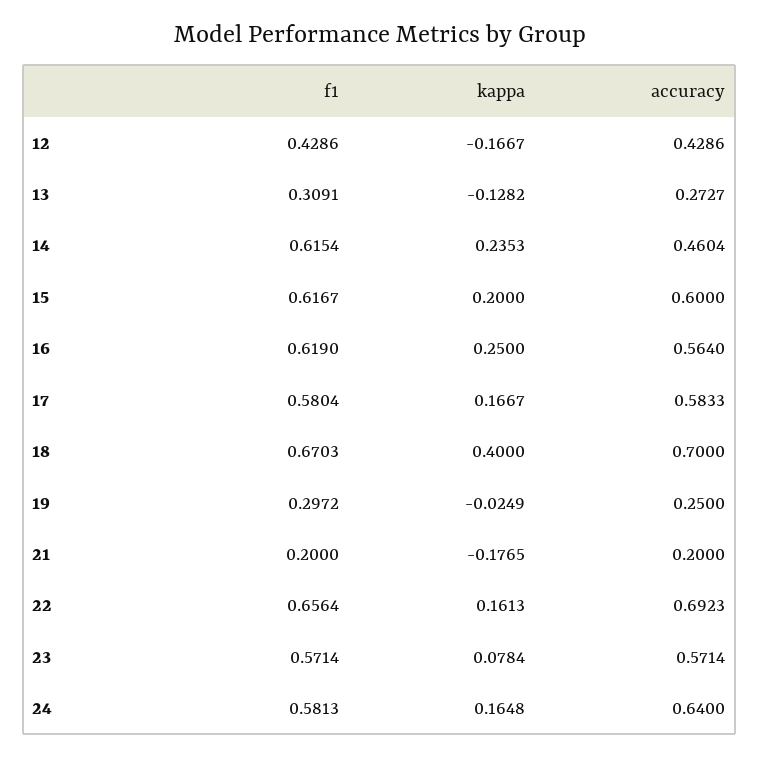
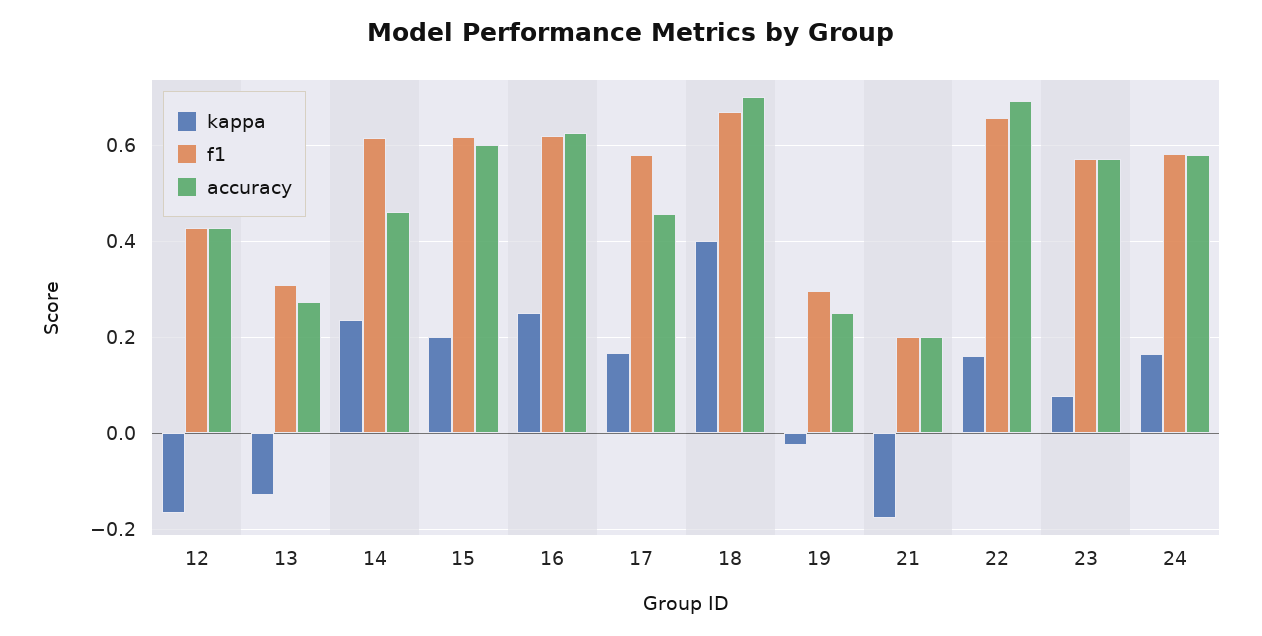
accuracy, 16: 0.564 -> 0.62
accuracy, 17: 0.5833 -> 0.46
accuracy, 24: 0.64 -> 0.58

